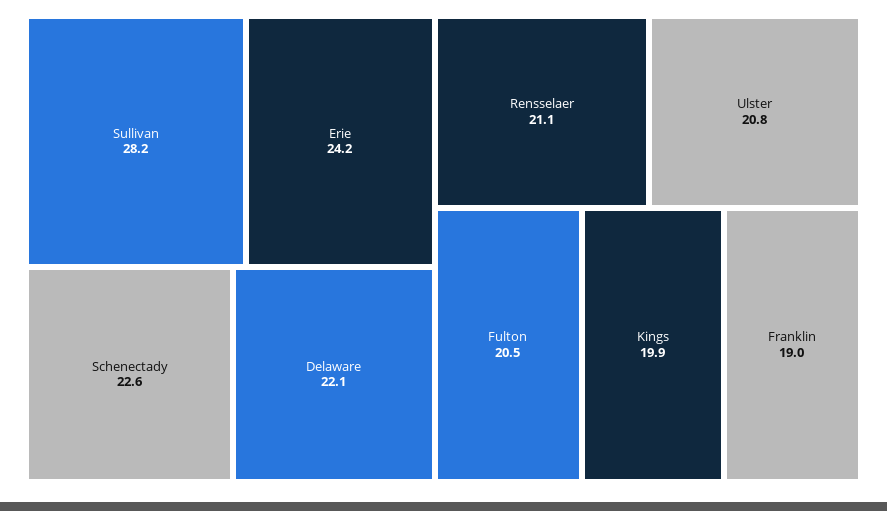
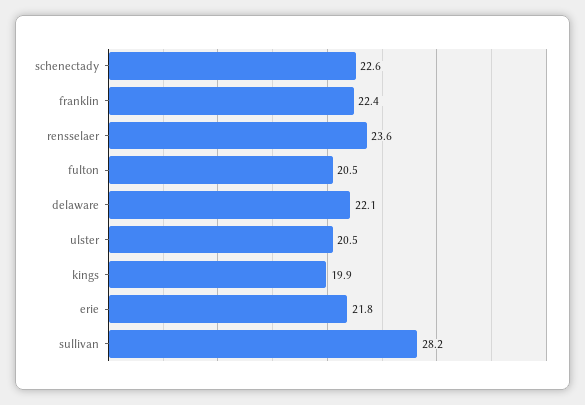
Erie: 24.2 -> 21.8
Rensselaer: 21.1 -> 23.6
Ulster: 20.8 -> 20.5
Franklin: 19 -> 22.4

